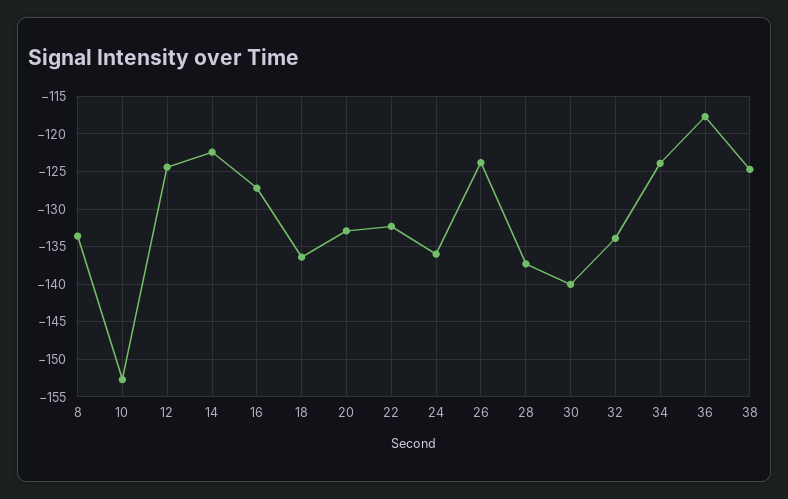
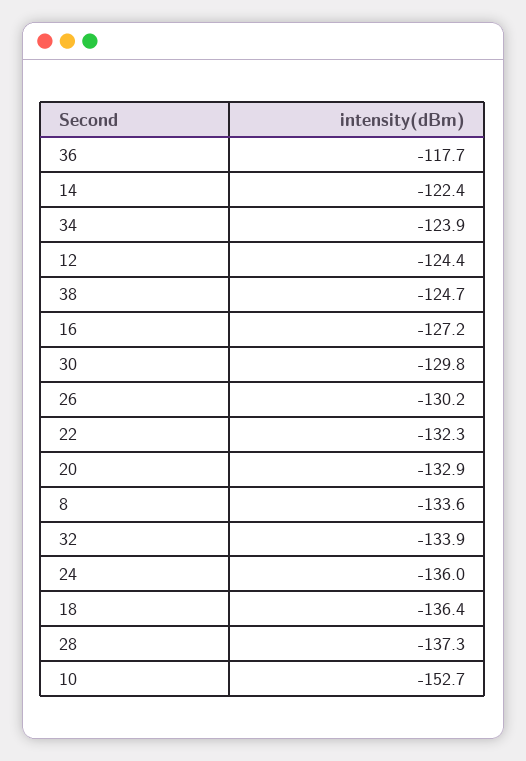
26: -124 -> -130.2
30: -140 -> -129.8

